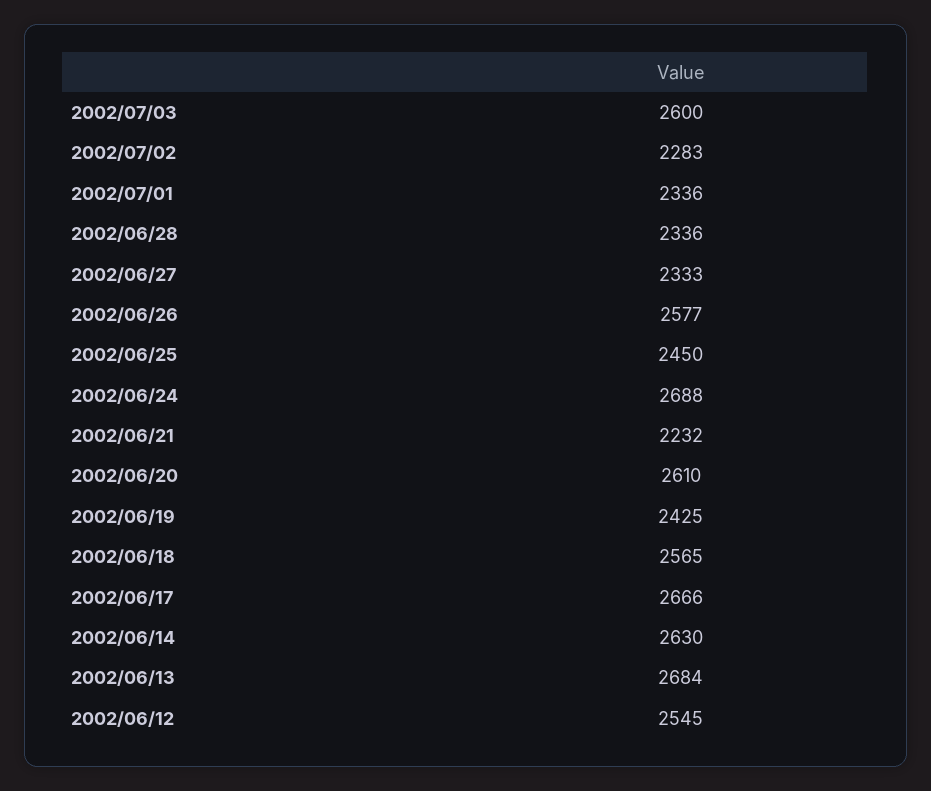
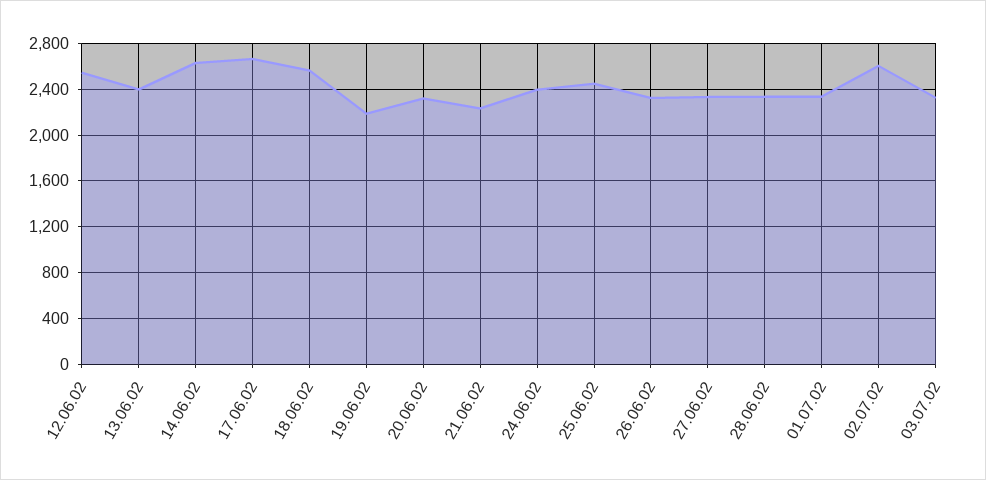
2002/07/03: 2600 -> 2300
2002/07/02: 2283 -> 2600
2002/06/26: 2577 -> 2300
2002/06/24: 2688 -> 2400
2002/06/20: 2610 -> 2300
2002/06/19: 2425 -> 2200
2002/06/13: 2684 -> 2400

